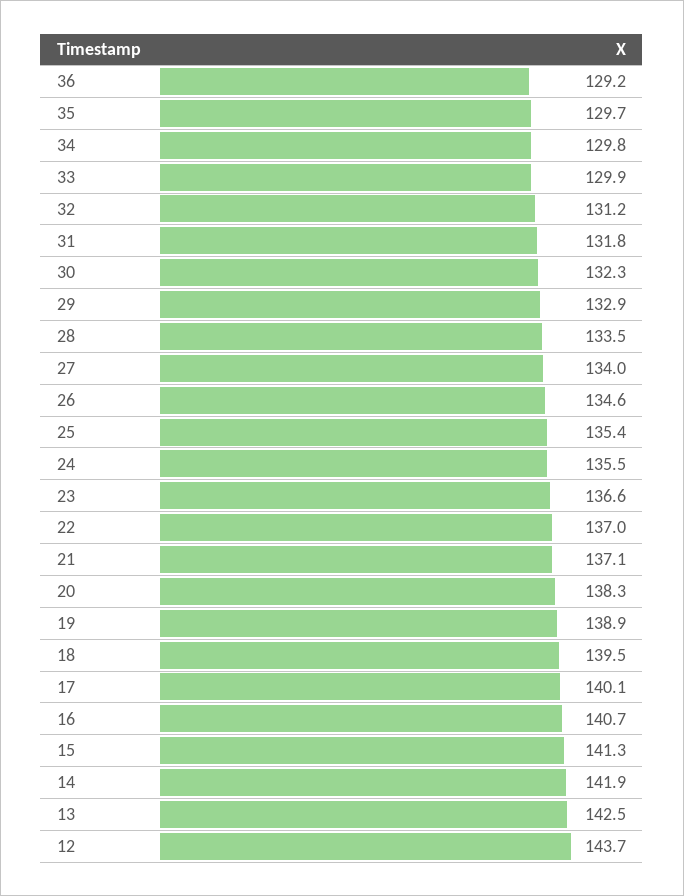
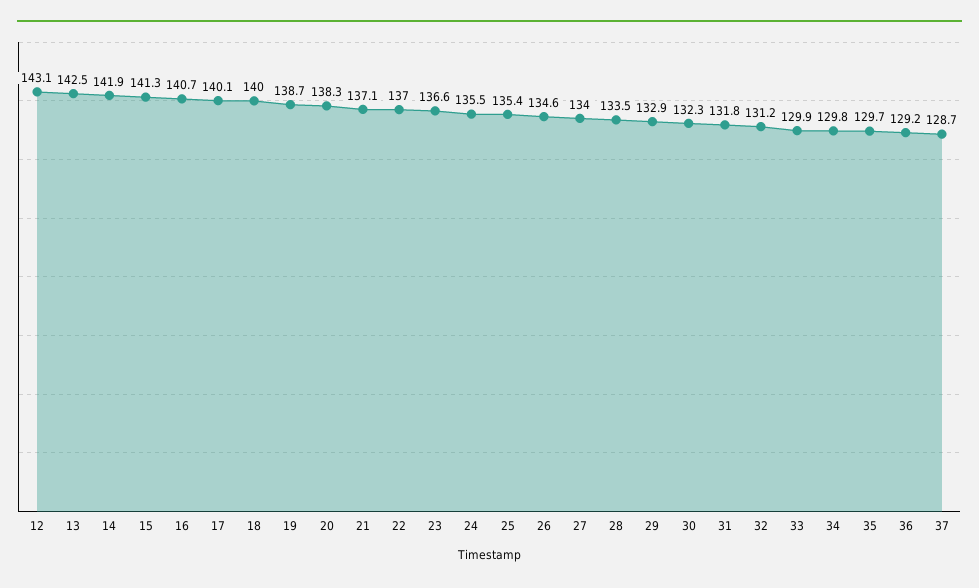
19: 138.9 -> 138.7
18: 139.5 -> 140
12: 143.7 -> 143.1
37: none -> 128.7

